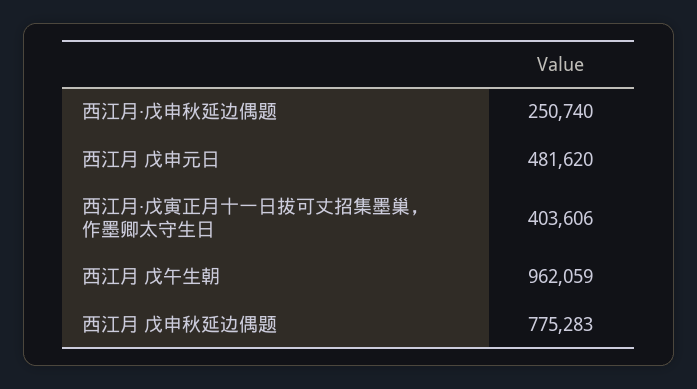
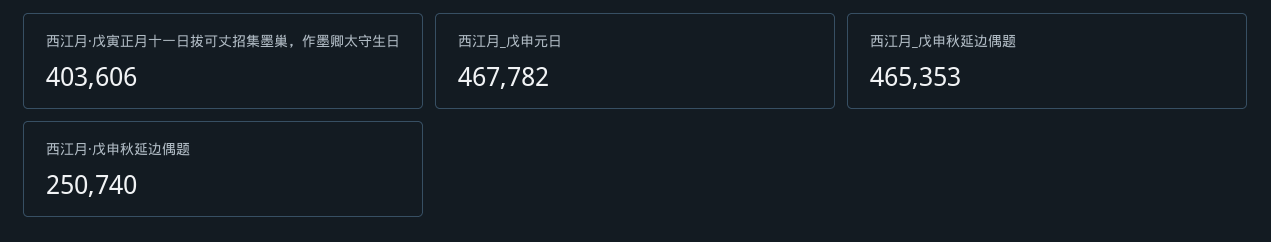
西江月 戊申元日: 481620 -> 467782
西江月 戊午生朝: 962059 -> none
西江月 戊申秋延边偶题: 775283 -> 465353

